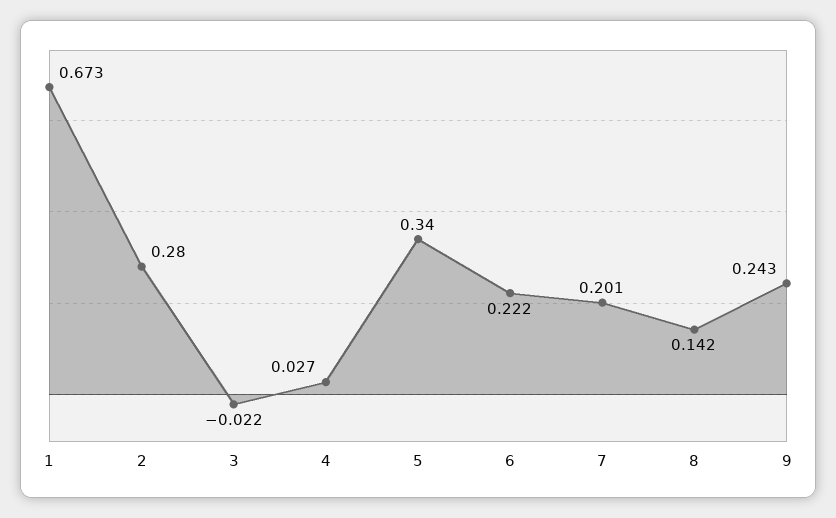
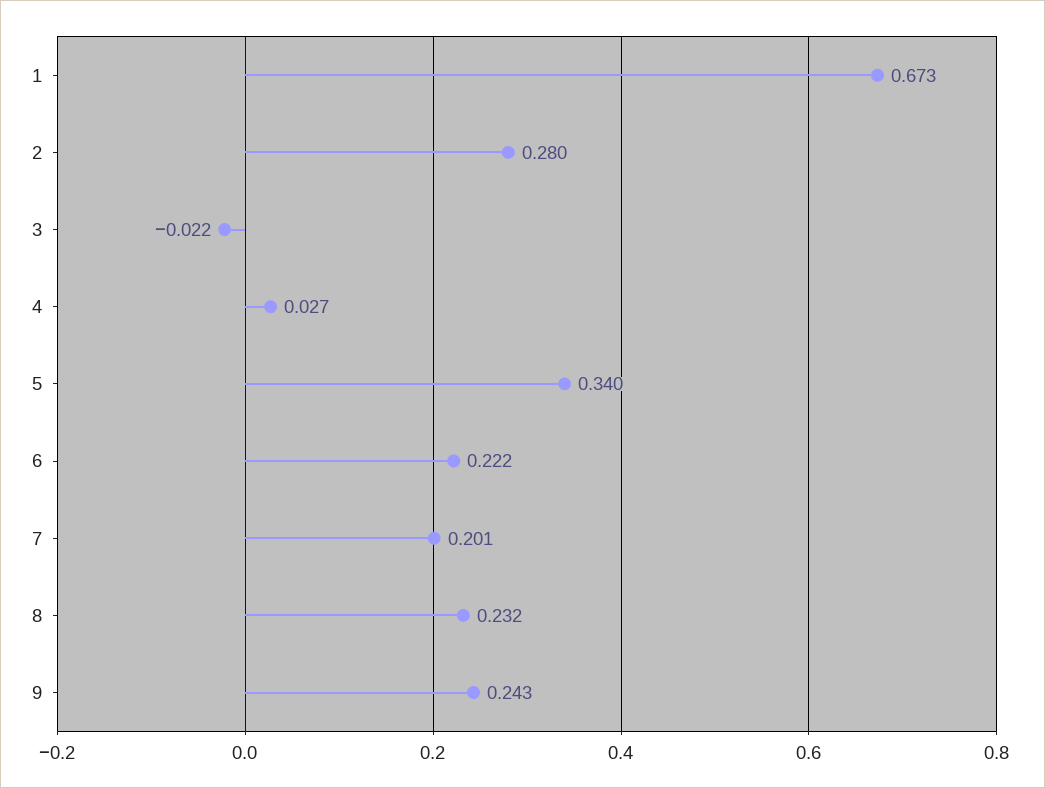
8: 0.142 -> 0.232

